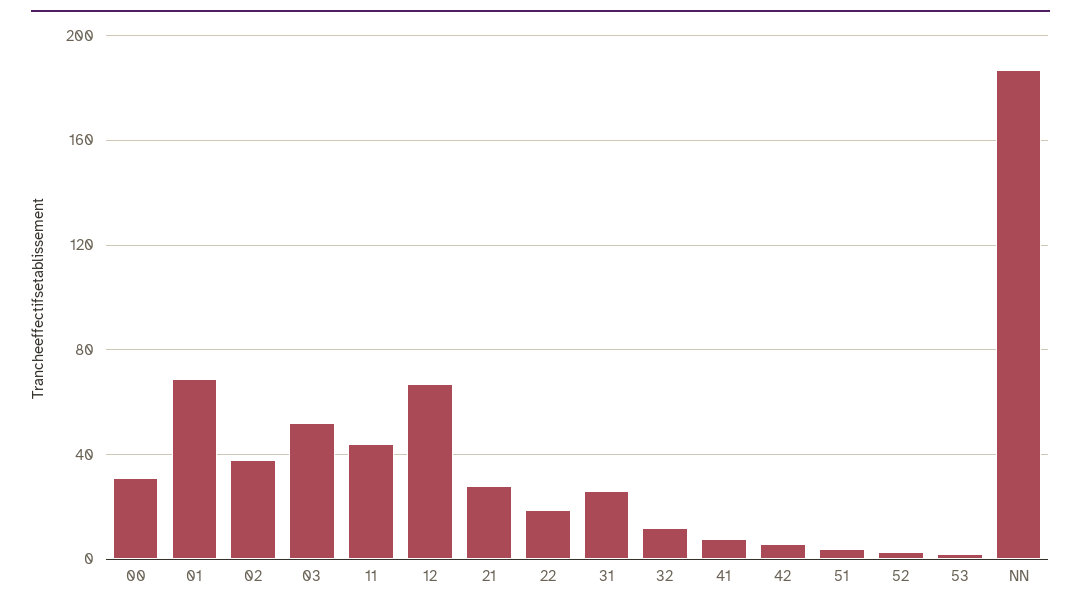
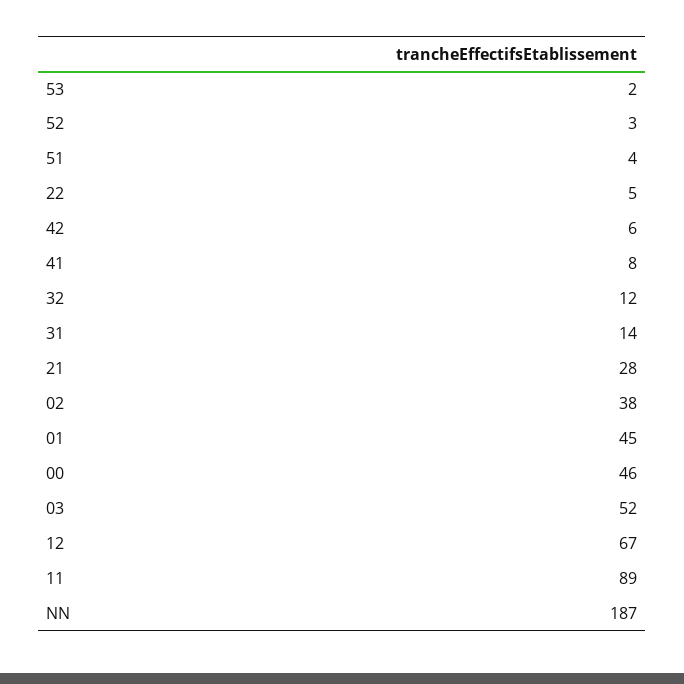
00: 30 -> 46
01: 70 -> 45
11: 45 -> 89
22: 20 -> 5
31: 25 -> 14

